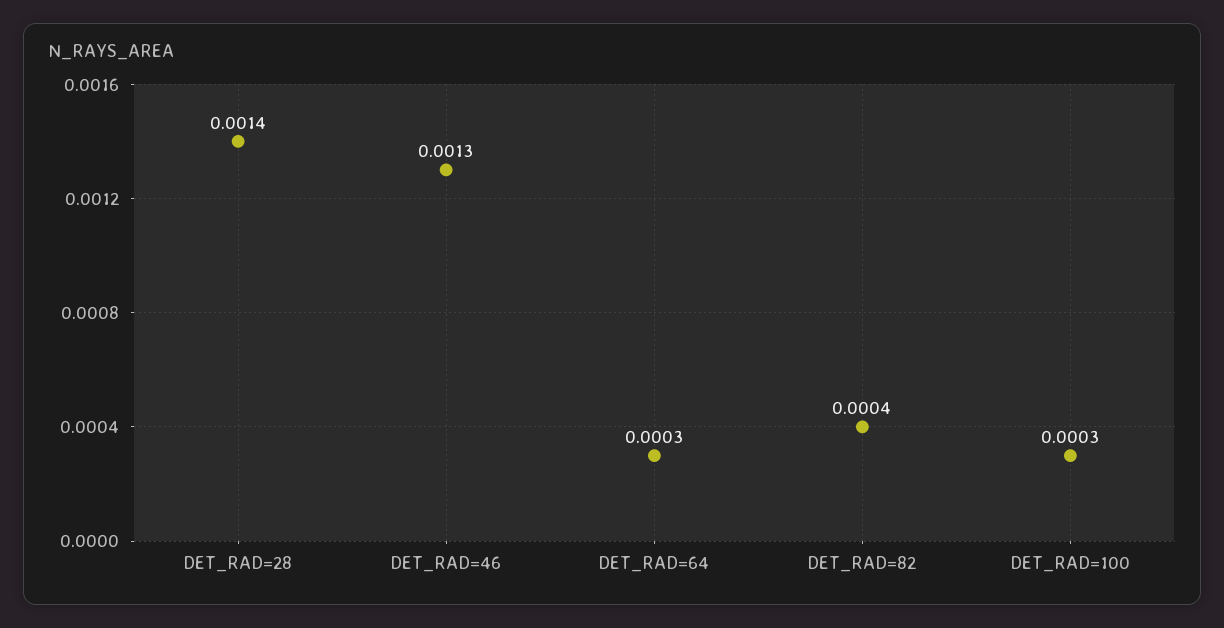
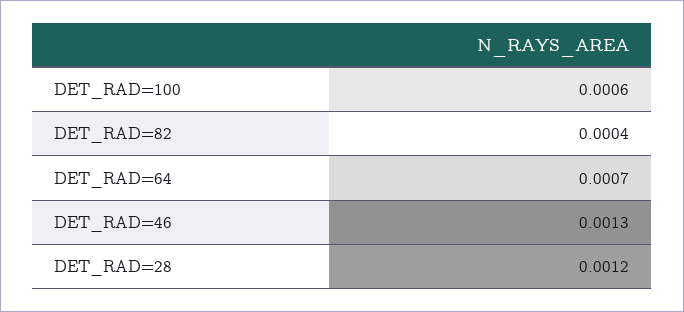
DET_RAD=28: 0.0014 -> 0.0012
DET_RAD=64: 0.0003 -> 0.0007
DET_RAD=100: 0.0003 -> 0.0006

